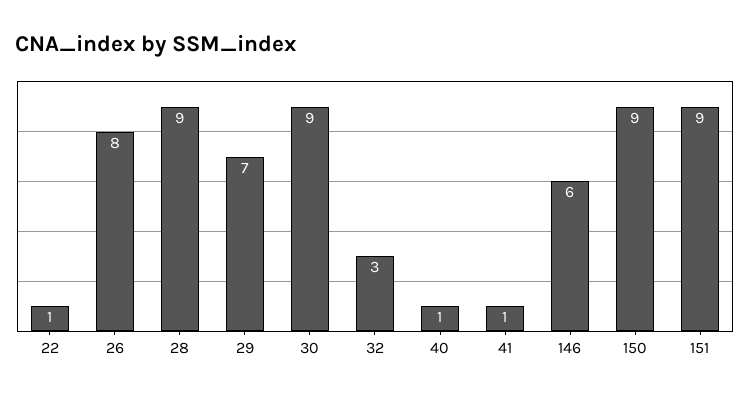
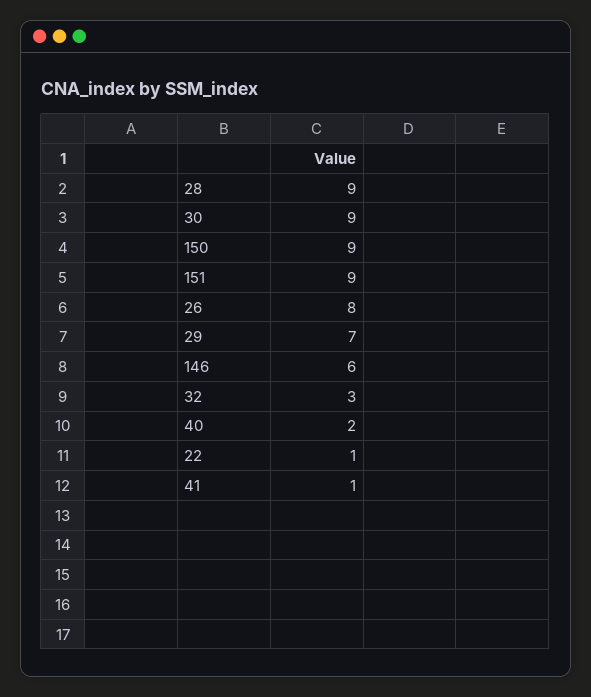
40: 1 -> 2

